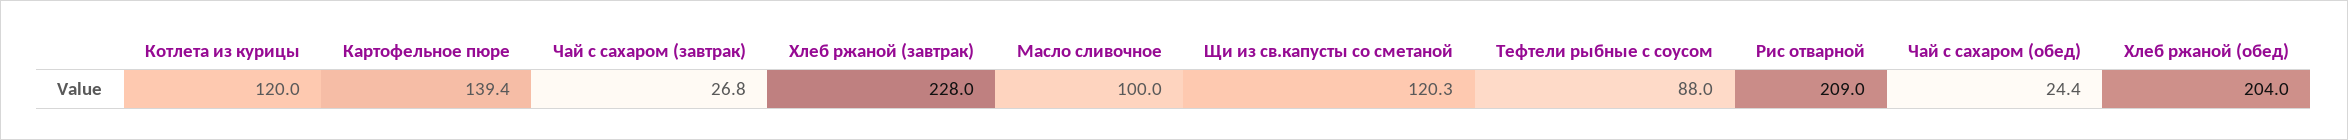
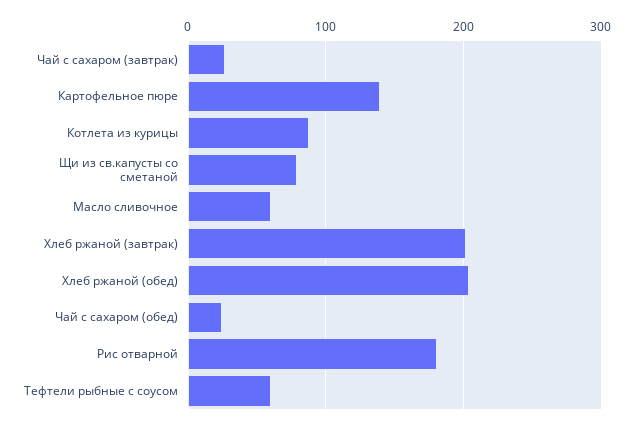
Котлета из курицы: 120 -> 90
Хлеб ржаной (завтрак): 228 -> 200
Масло сливочное: 100 -> 60
Щи из св.капусты со сметаной: 120.3 -> 80
Тефтели рыбные с соусом: 88 -> 60
Рис отварной: 209 -> 180

